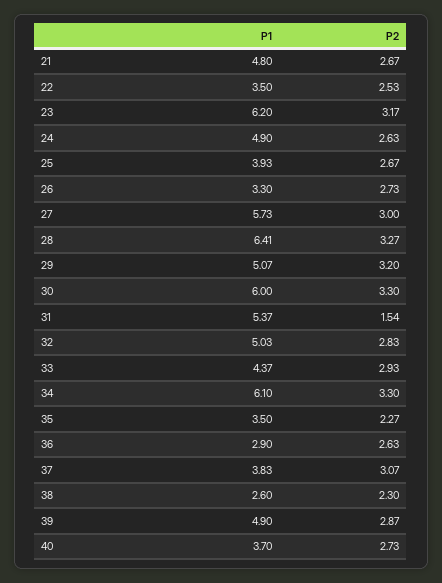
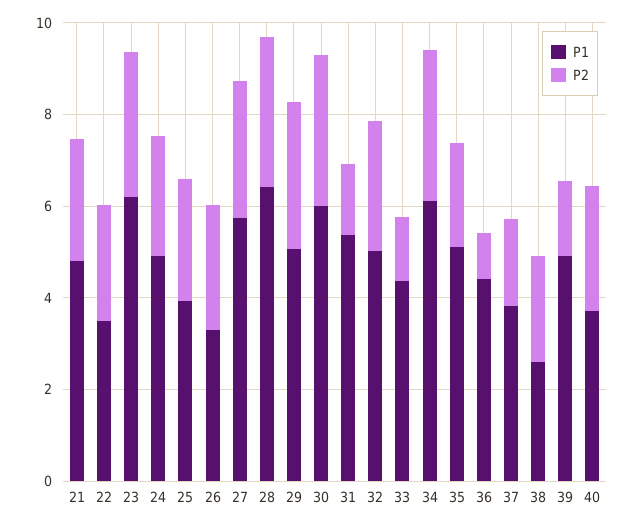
P2, 33: 2.93 -> 1.5
P1, 35: 3.5 -> 5
P1, 36: 2.9 -> 4.5
P2, 36: 2.63 -> 1
P2, 37: 3.07 -> 2
P2, 39: 2.87 -> 1.5

